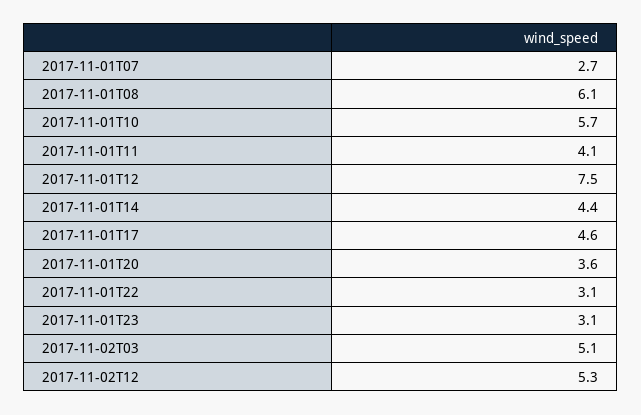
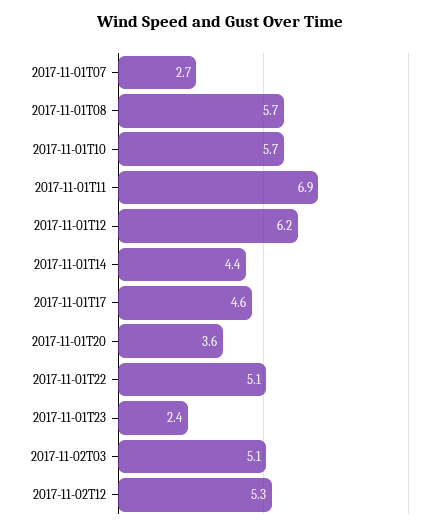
2017-11-01T08: 6.1 -> 5.7
2017-11-01T11: 4.1 -> 6.9
2017-11-01T12: 7.5 -> 6.2
2017-11-01T22: 3.1 -> 5.1
2017-11-01T23: 3.1 -> 2.4

